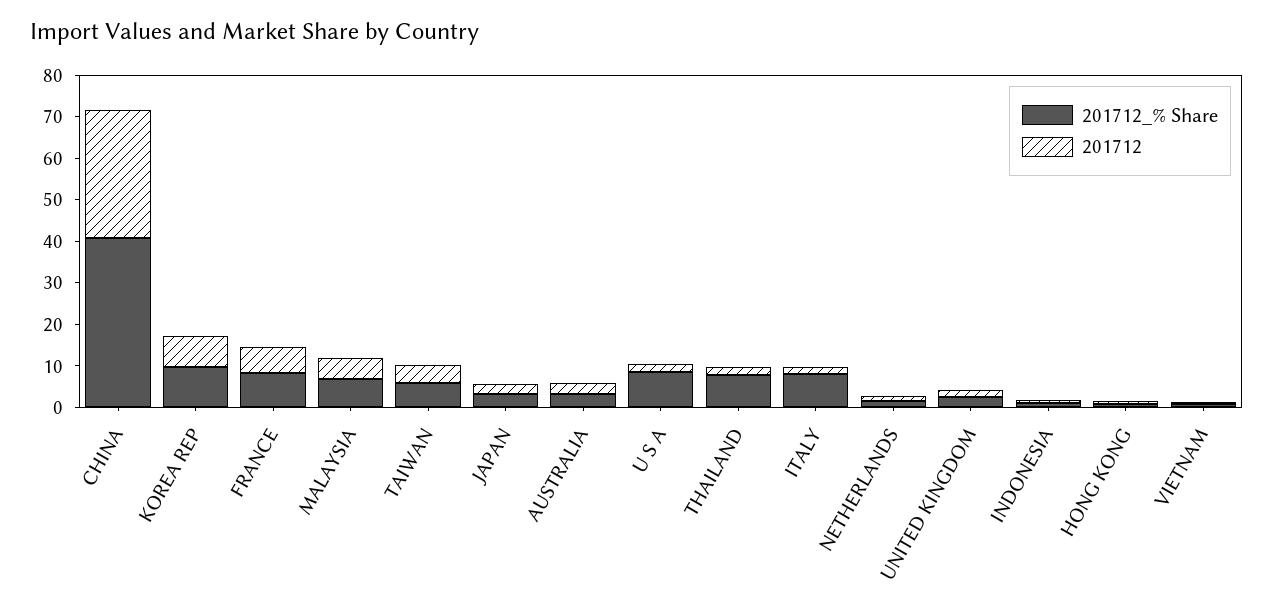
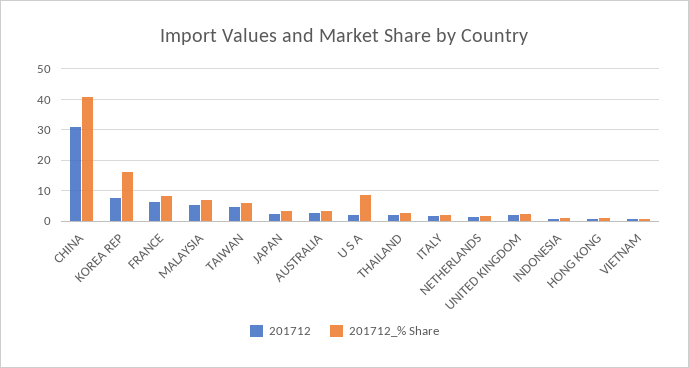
201712_% Share, KOREA REP: 10 -> 16
201712_% Share, THAILAND: 8 -> 2
201712_% Share, ITALY: 8 -> 2

